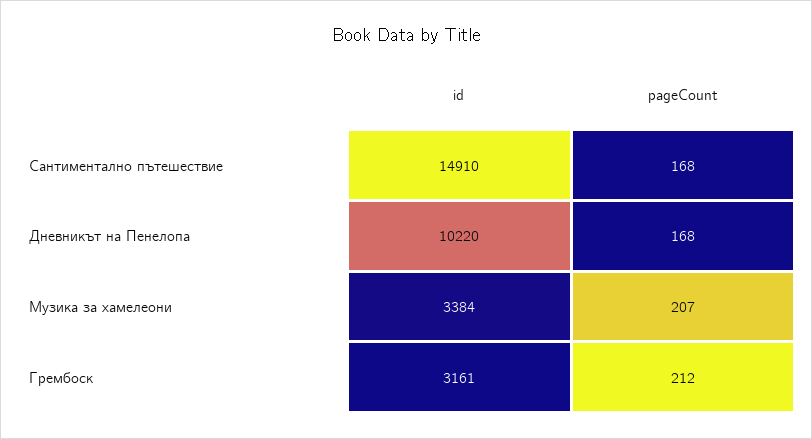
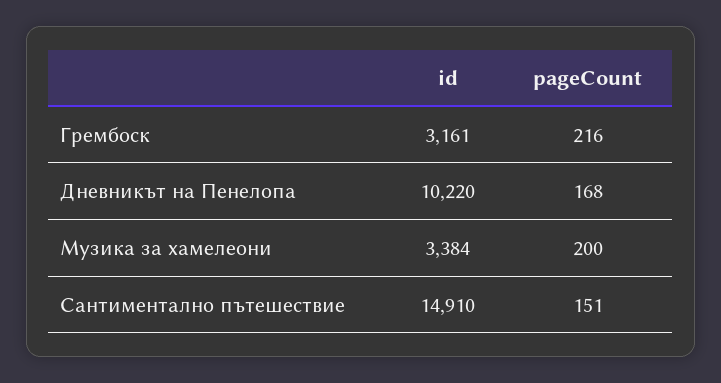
pageCount, Сантиментално пътешествие: 168 -> 151
pageCount, Музика за хамелеони: 207 -> 200
pageCount, Грембоск: 212 -> 216

